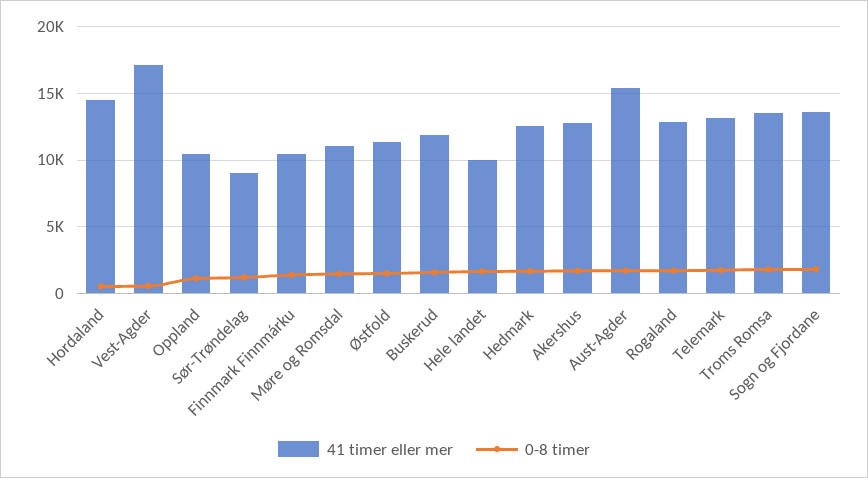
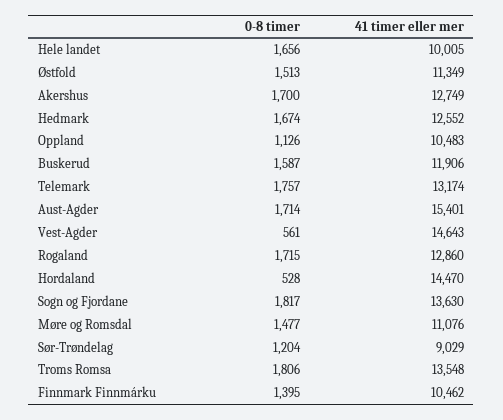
41 timer eller mer, Vest-Agder: 17000 -> 14643

